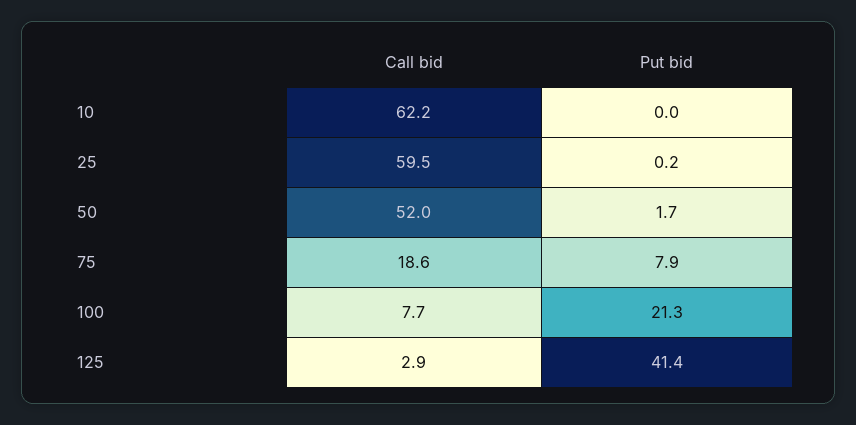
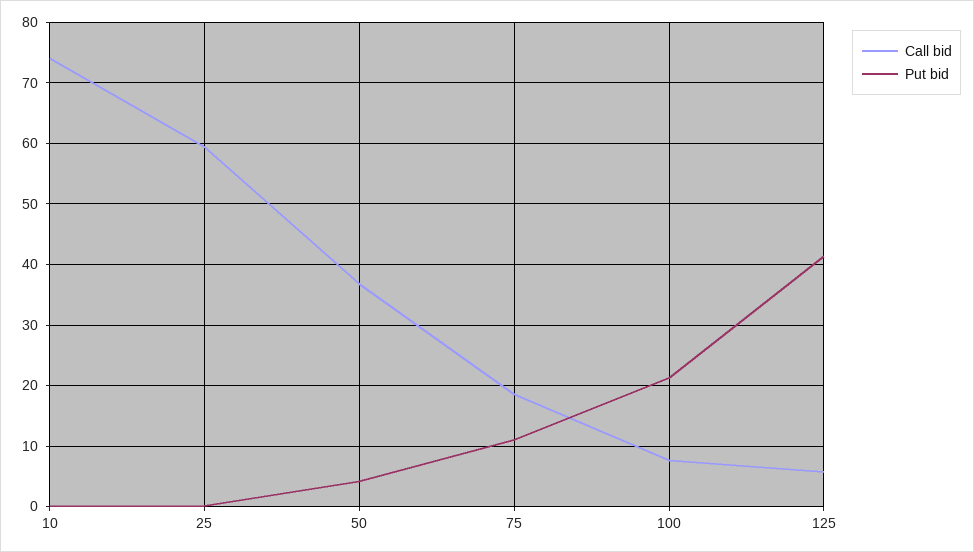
Call bid, 10: 62.2 -> 74
Call bid, 50: 52 -> 37
Put bid, 50: 1.7 -> 4
Put bid, 75: 7.9 -> 11
Call bid, 125: 2.9 -> 6

